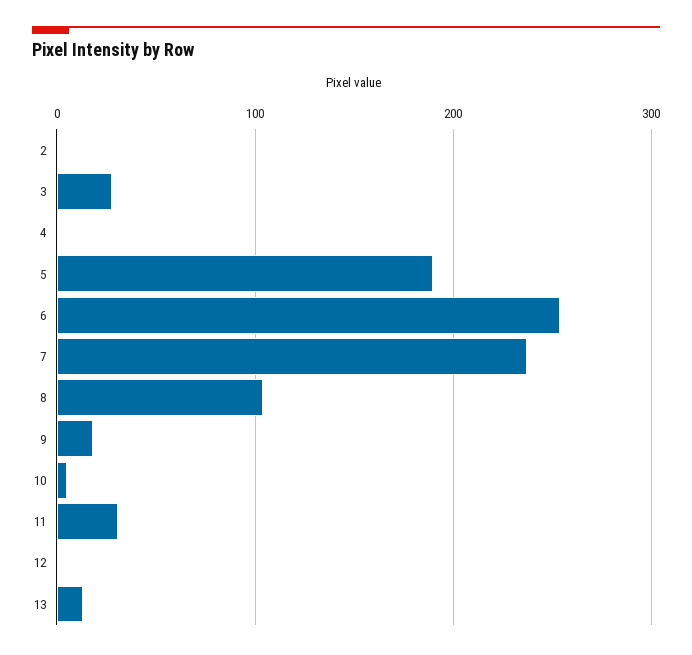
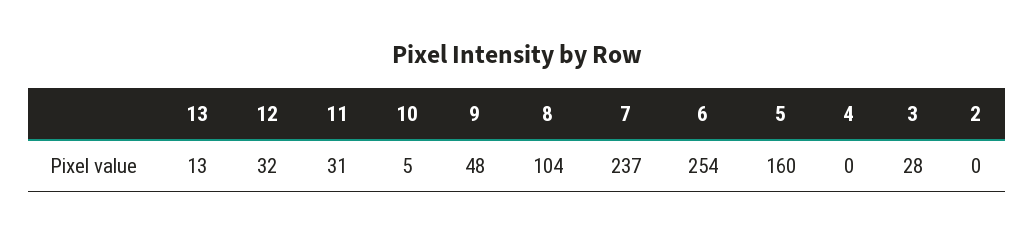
5: 190 -> 160
9: 20 -> 48
12: 0 -> 32

